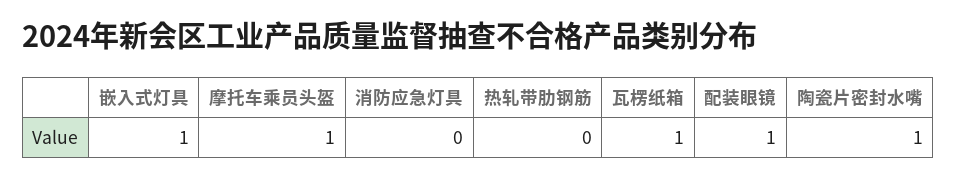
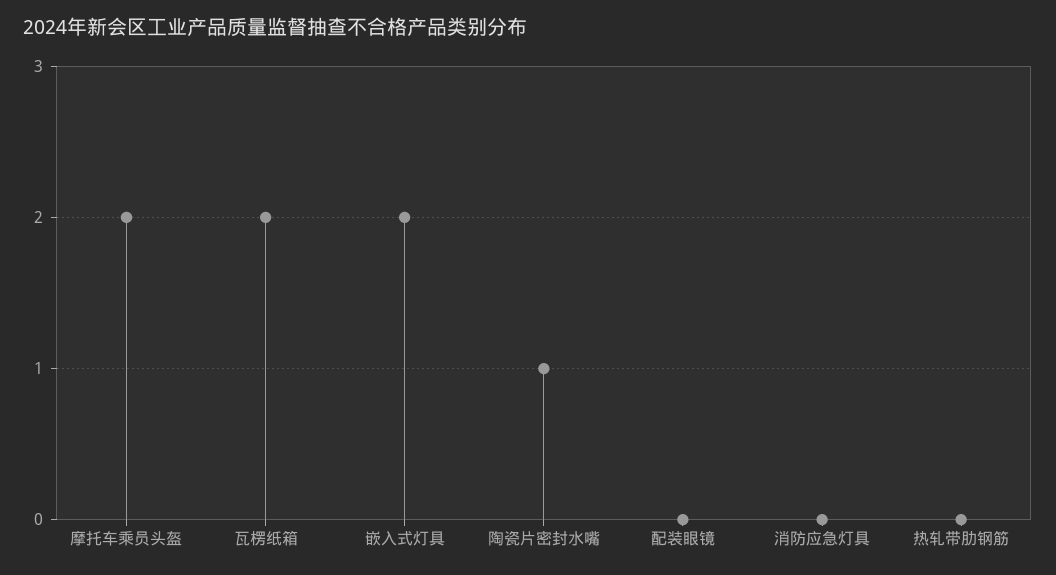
嵌入式灯具: 1 -> 2
摩托车乘员头盔: 1 -> 2
瓦楞纸箱: 1 -> 2
配装眼镜: 1 -> 0

